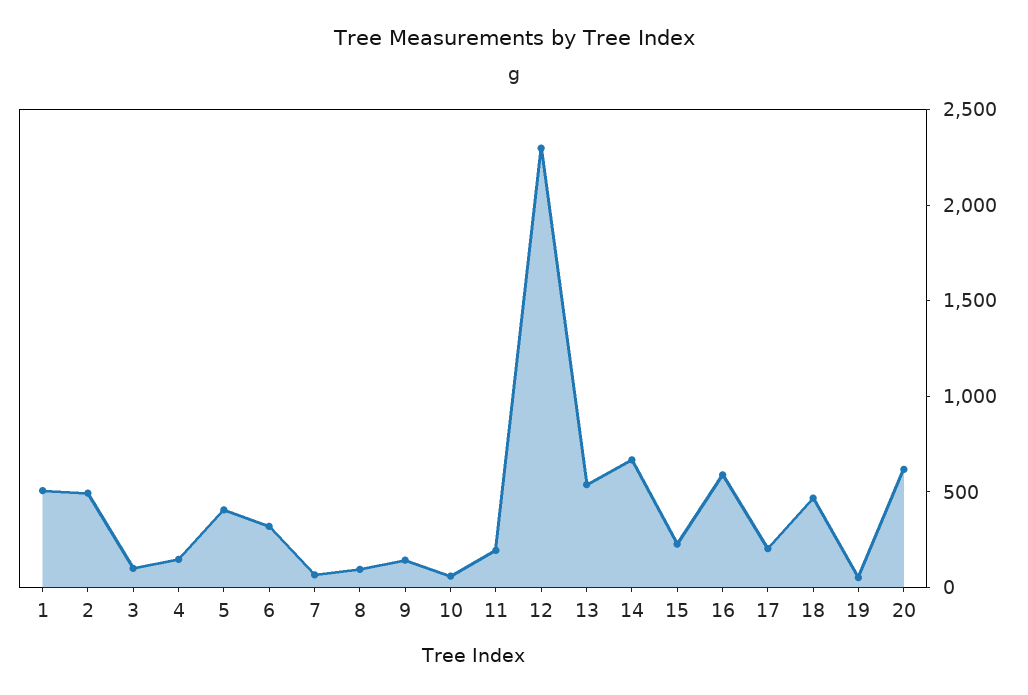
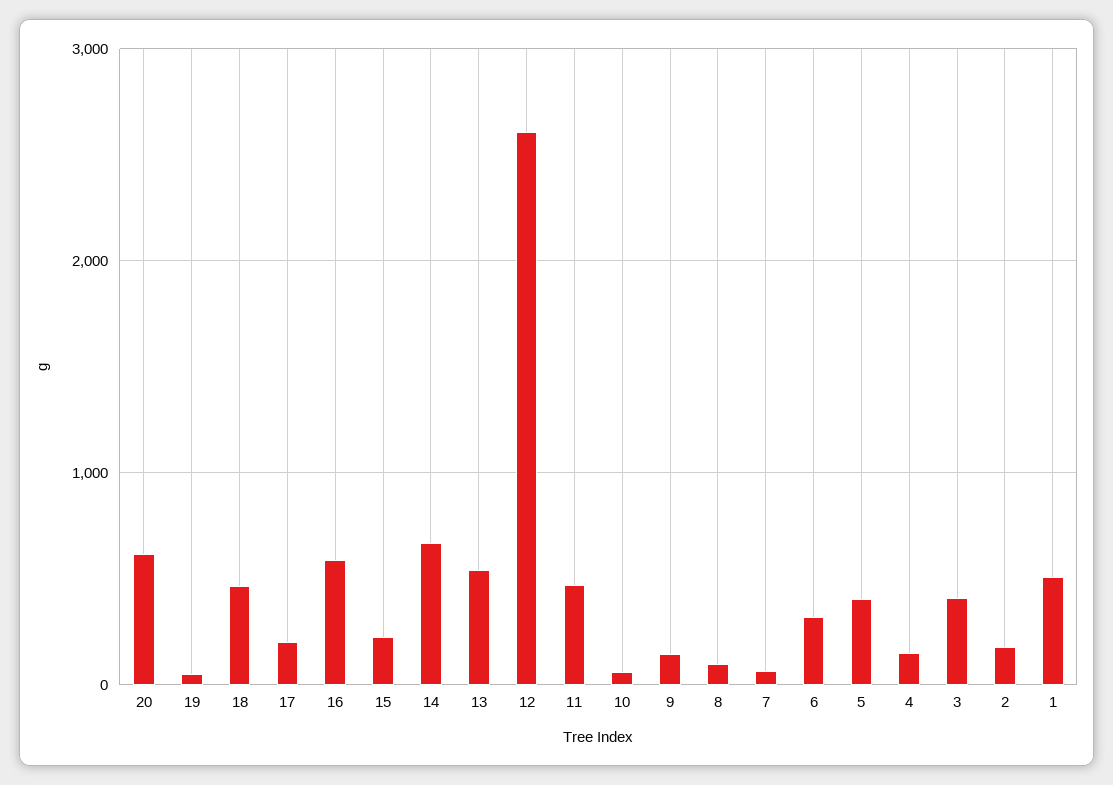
2: 500 -> 200
3: 100 -> 400
11: 200 -> 500
12: 2300 -> 2600

